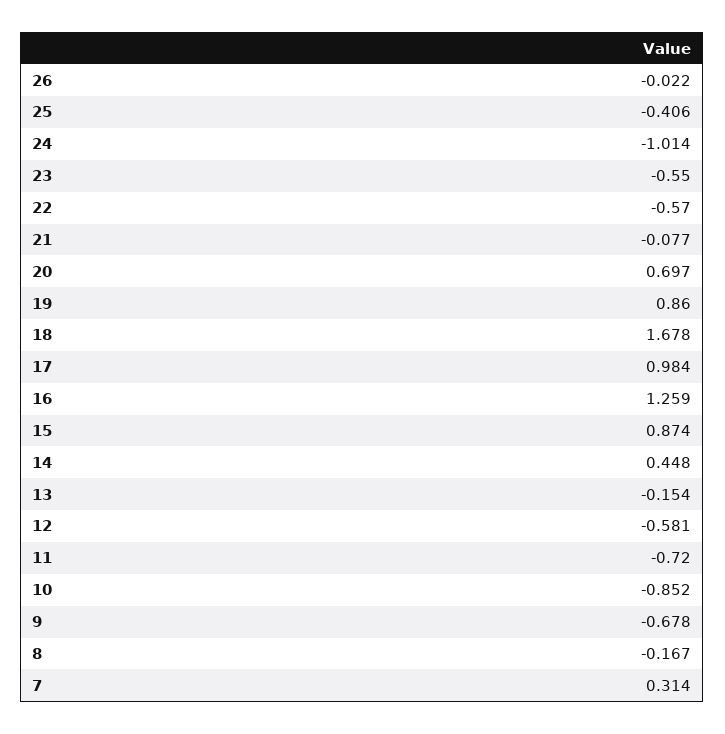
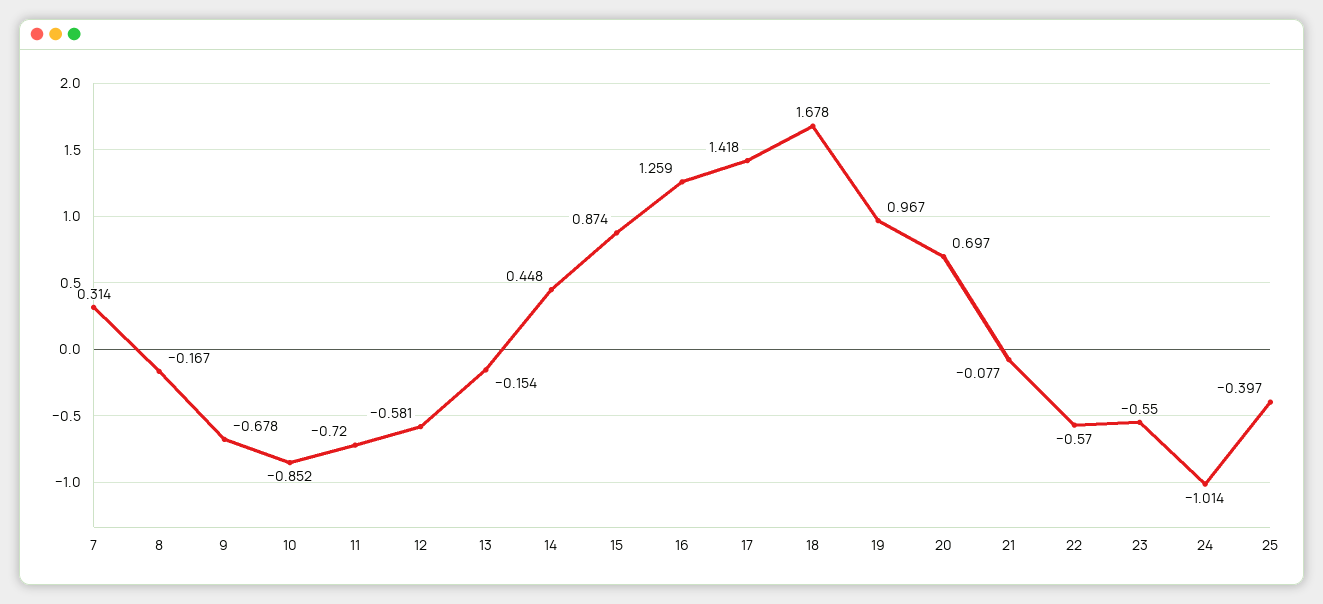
26: -0.022 -> none
25: -0.406 -> -0.397
19: 0.86 -> 0.967
17: 0.984 -> 1.418

